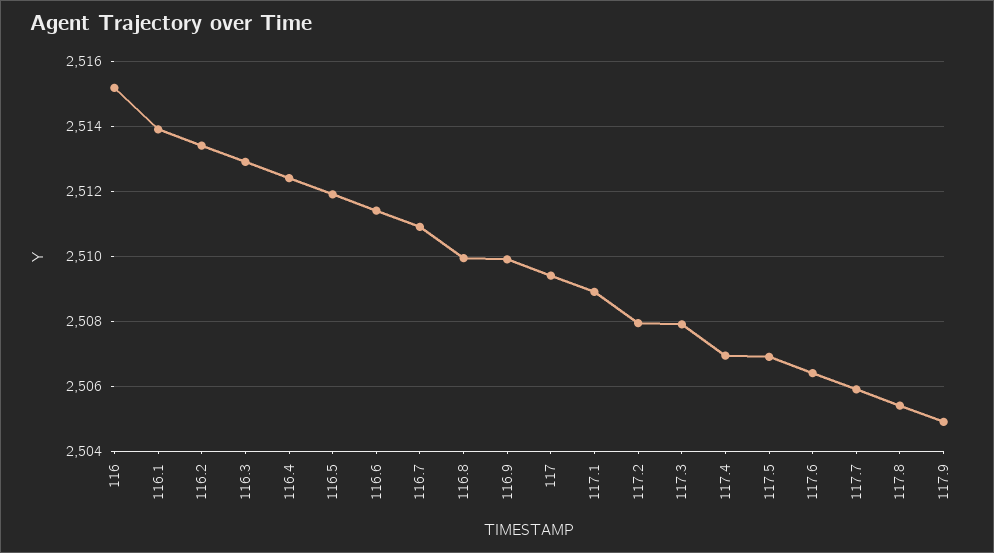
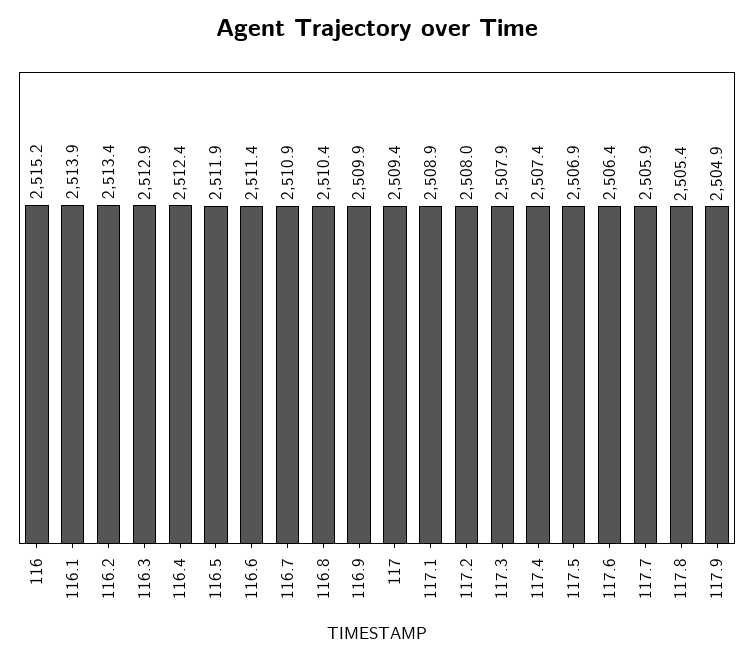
116.8: 2510 -> 2510.4
117.4: 2507 -> 2507.4

